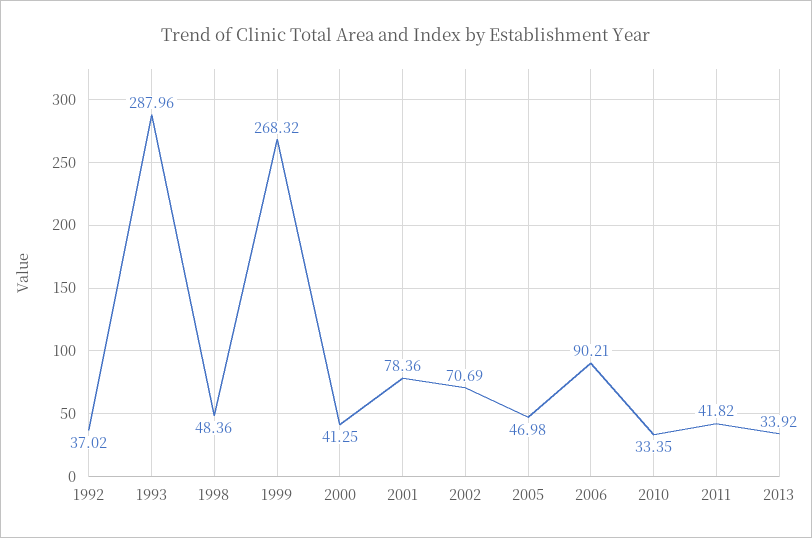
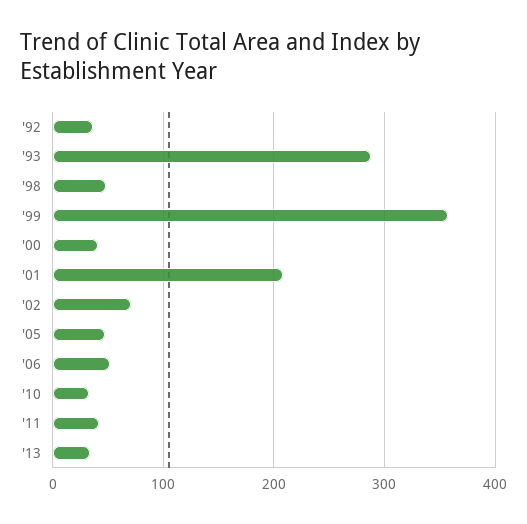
1999: 268.32 -> 360
2001: 78.36 -> 210
2006: 90.21 -> 50

